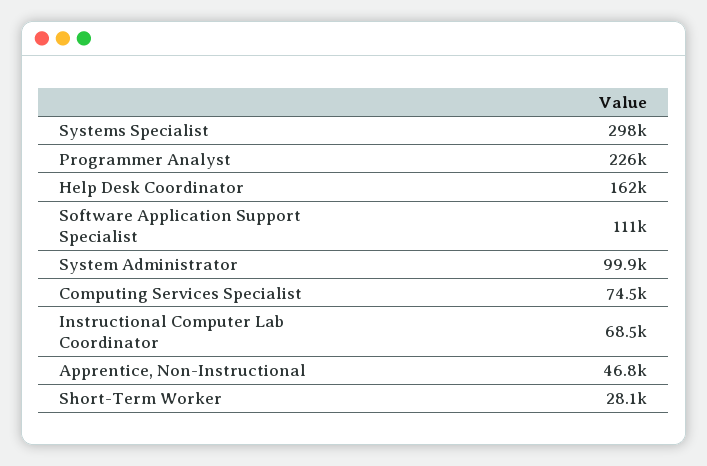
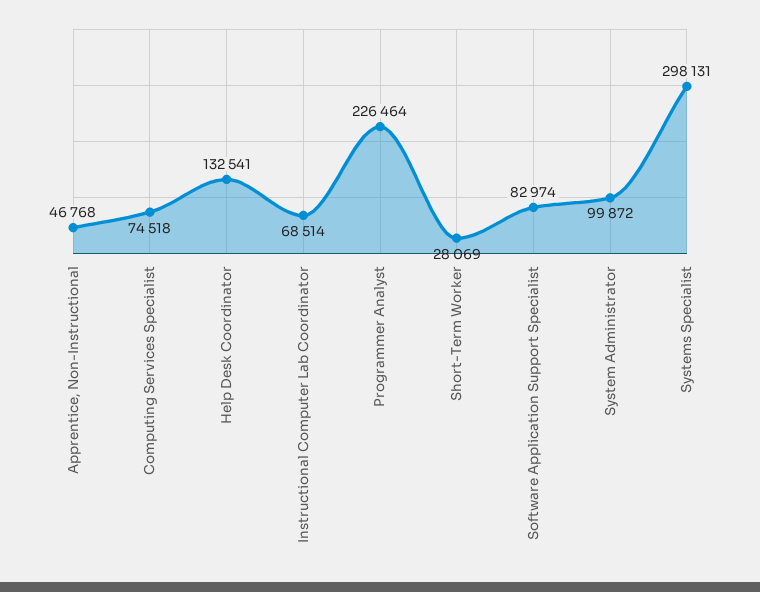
Help Desk Coordinator: 162000 -> 132541
Software Application Support Specialist: 111000 -> 82974

